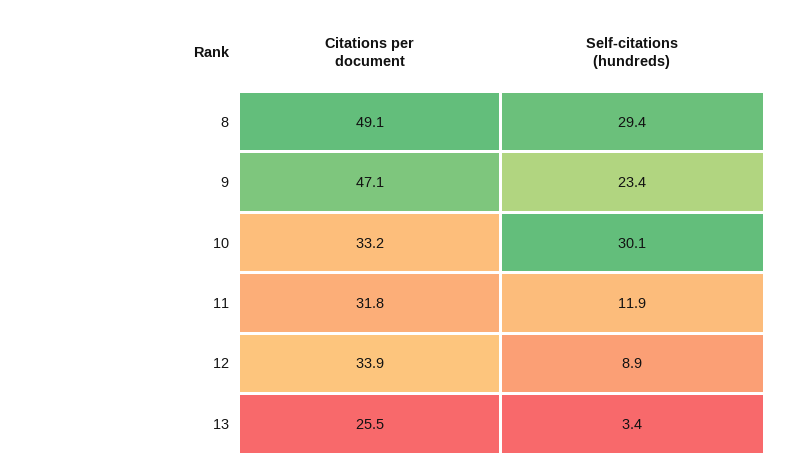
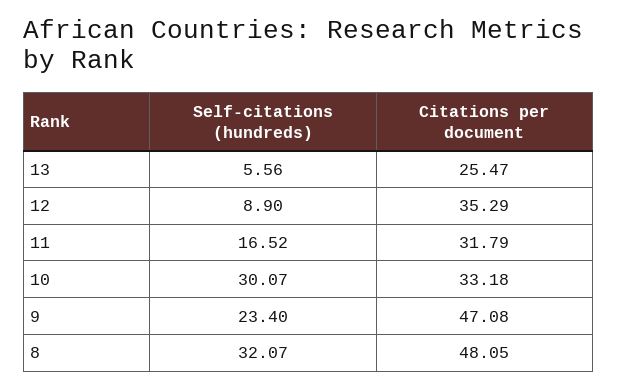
Citations per document, 8: 49.1 -> 48.05
Self-citations (hundreds), 8: 29.4 -> 32.07
Self-citations (hundreds), 11: 11.9 -> 16.52
Citations per document, 12: 33.9 -> 35.29
Self-citations (hundreds), 13: 3.4 -> 5.56

